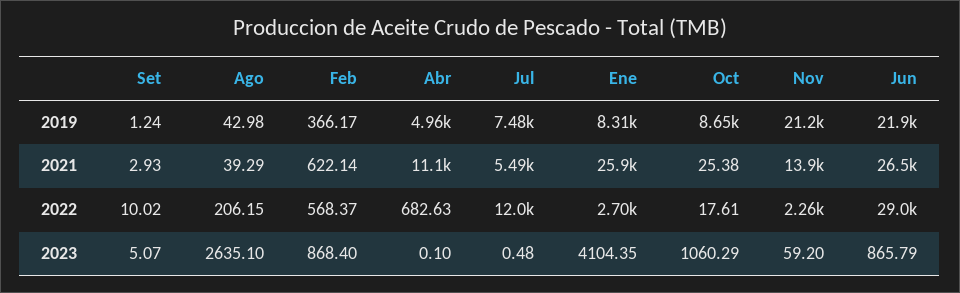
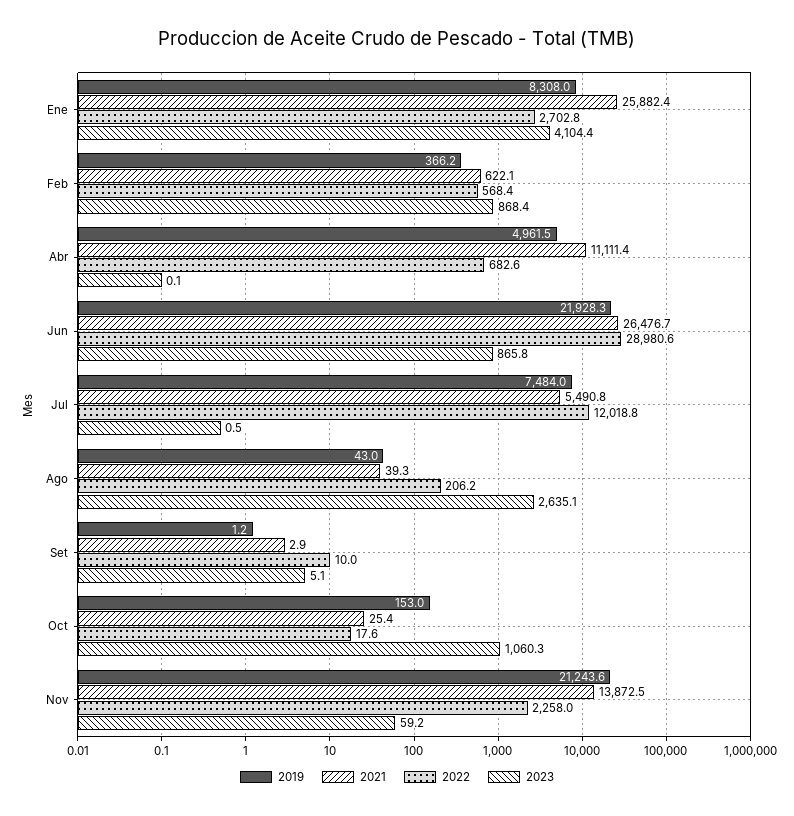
2019, Oct: 8650 -> 153

